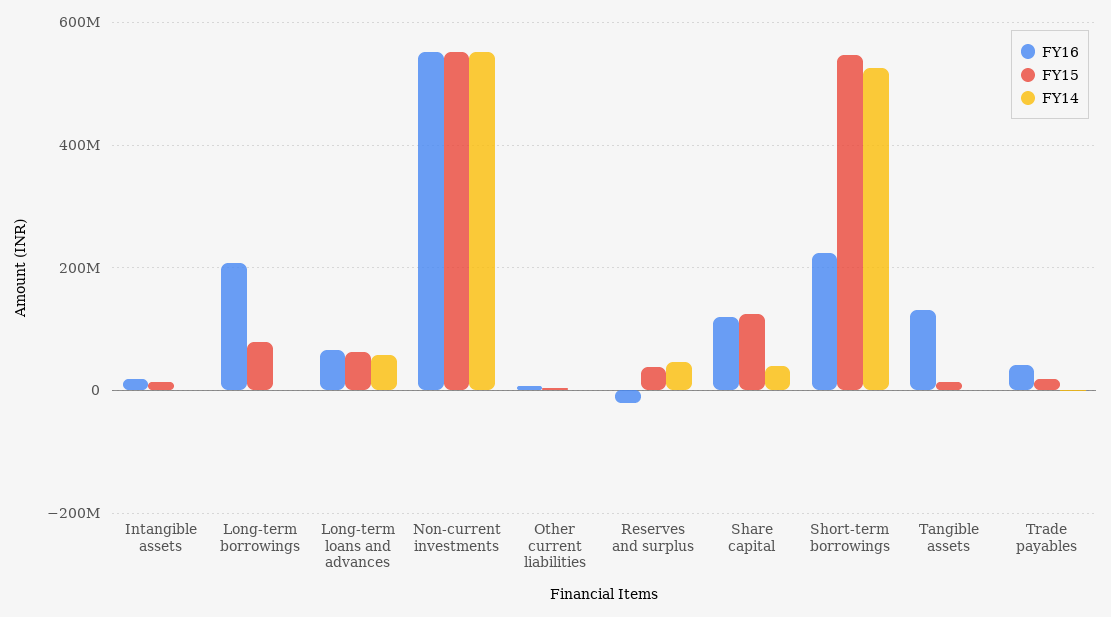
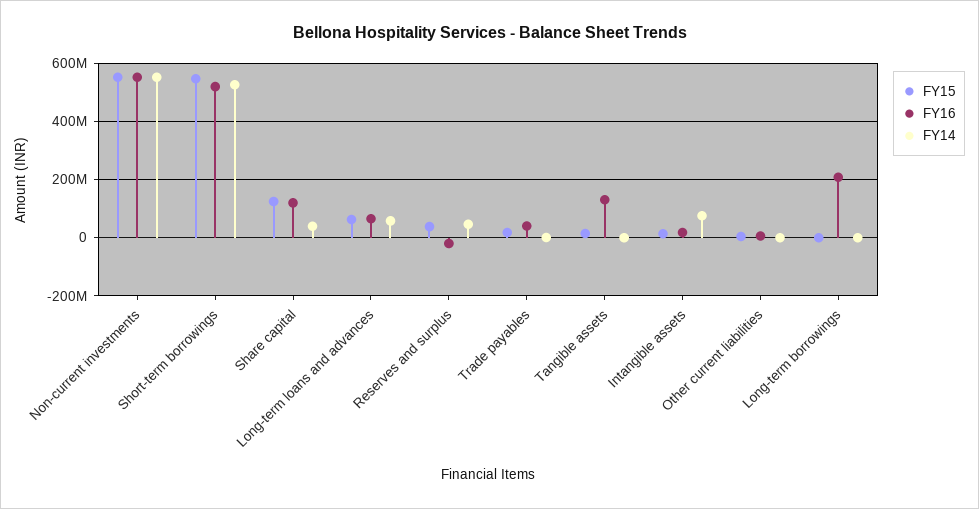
FY14, Intangible assets: 0 -> 75000000
FY15, Long-term borrowings: 80000000 -> 0
FY16, Short-term borrowings: 220000000 -> 525000000

